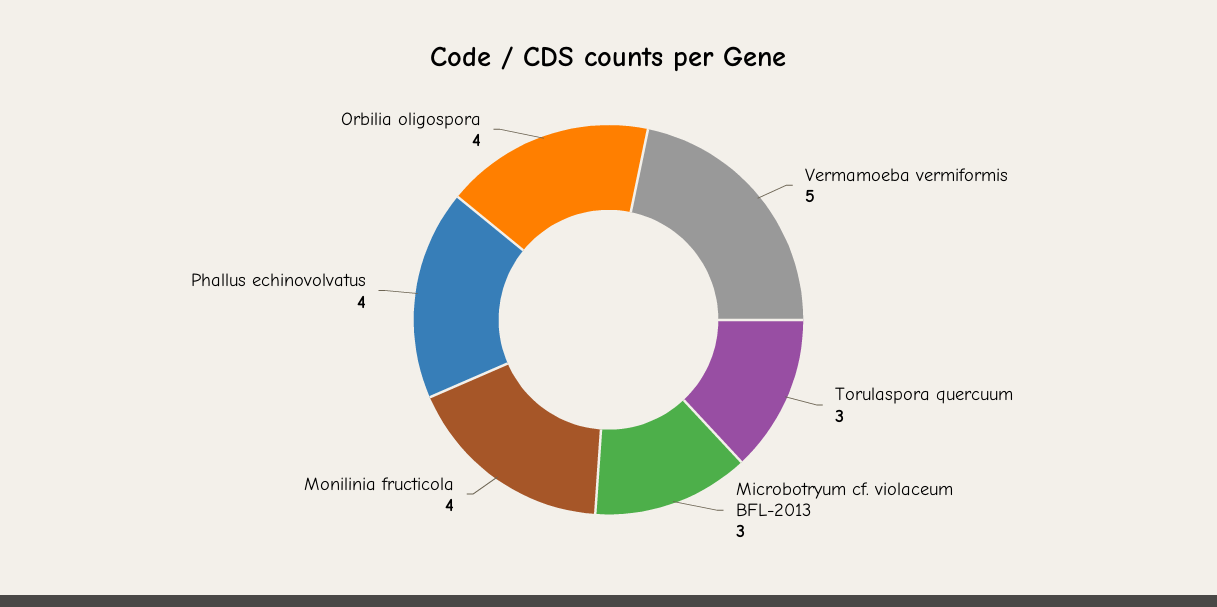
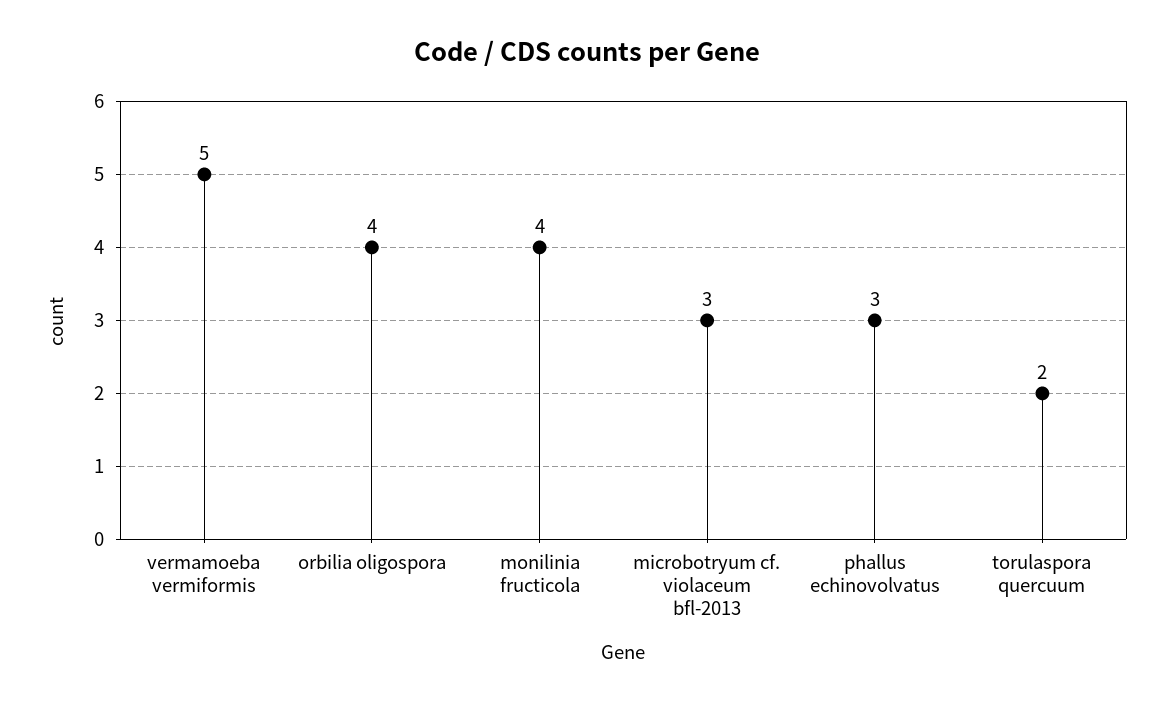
Torulaspora quercuum: 3 -> 2
Phallus echinovolvatus: 4 -> 3

